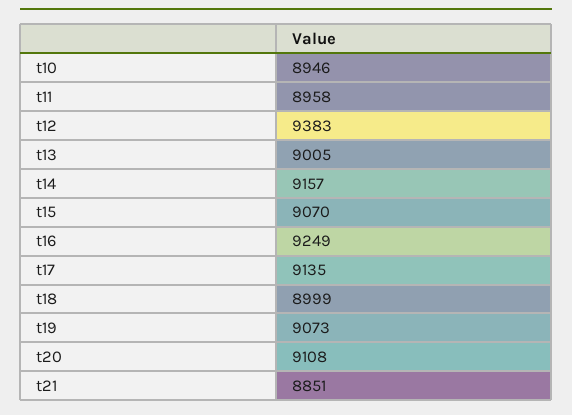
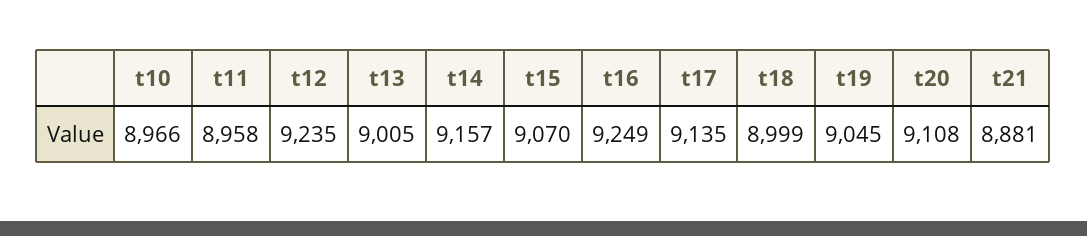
t10: 8946 -> 8966
t12: 9383 -> 9235
t19: 9073 -> 9045
t21: 8851 -> 8881

